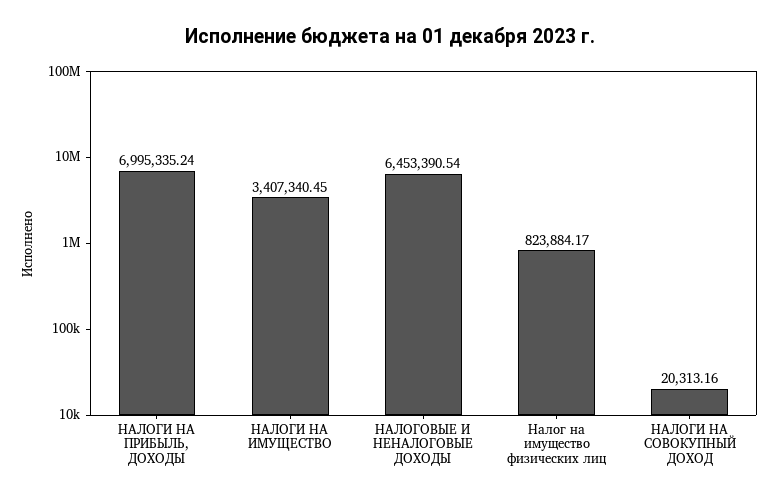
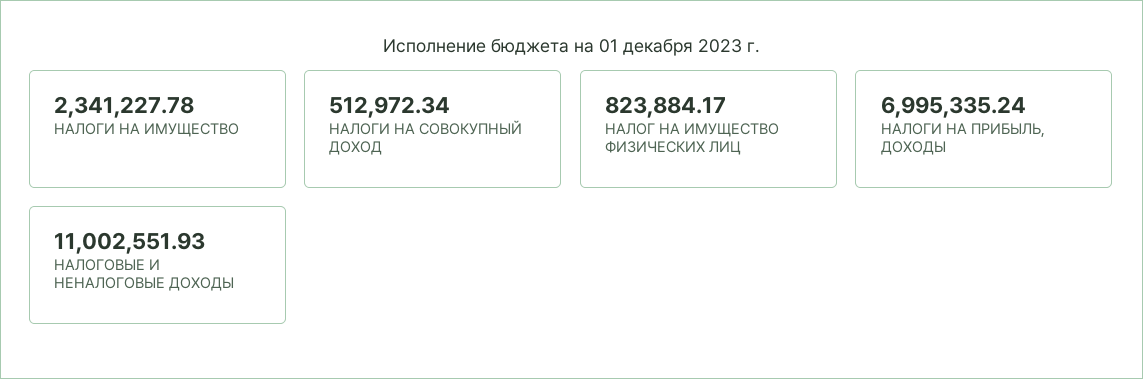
НАЛОГИ НА ИМУЩЕСТВО: 3407340.45 -> 2341227.78
НАЛОГОВЫЕ И НЕНАЛОГОВЫЕ ДОХОДЫ: 6453390.54 -> 11002551.93
НАЛОГИ НА СОВОКУПНЫЙ ДОХОД: 20313.16 -> 512972.34

